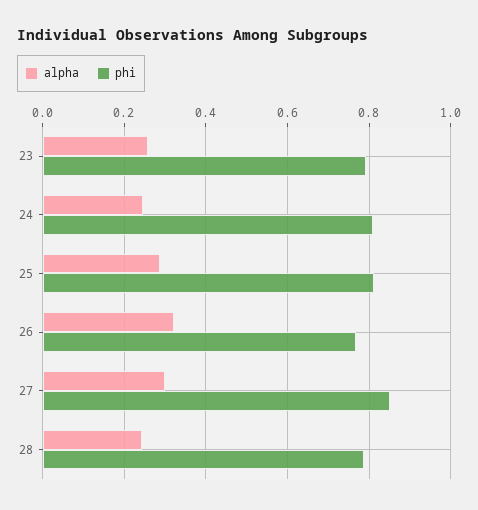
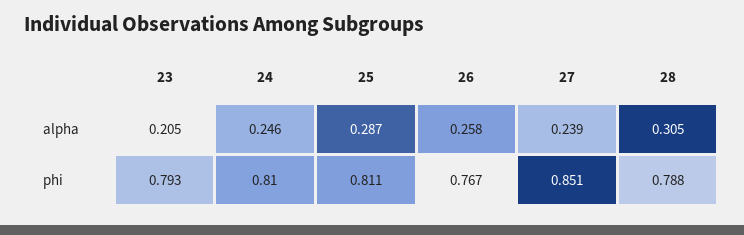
alpha, 23: 0.26 -> 0.205
alpha, 26: 0.32 -> 0.258
alpha, 27: 0.3 -> 0.239
alpha, 28: 0.24 -> 0.305

